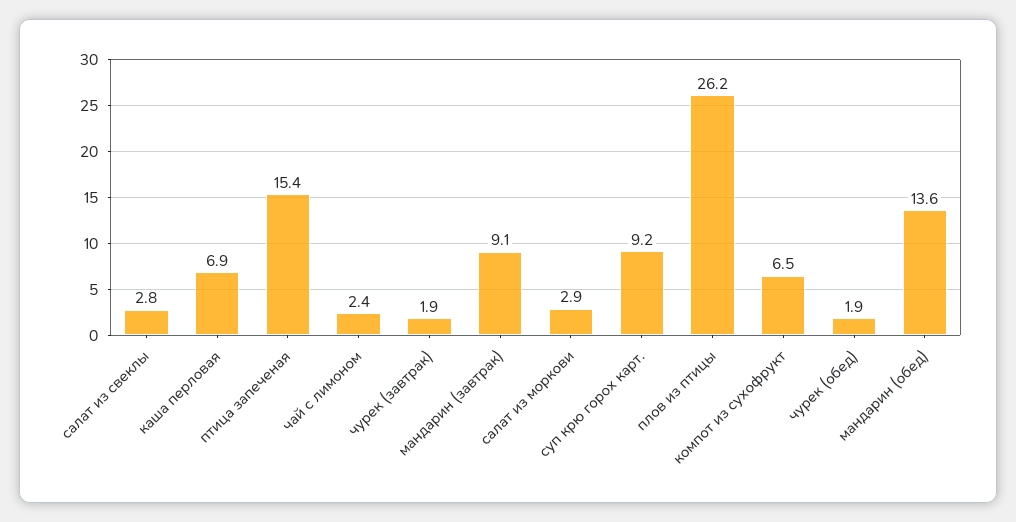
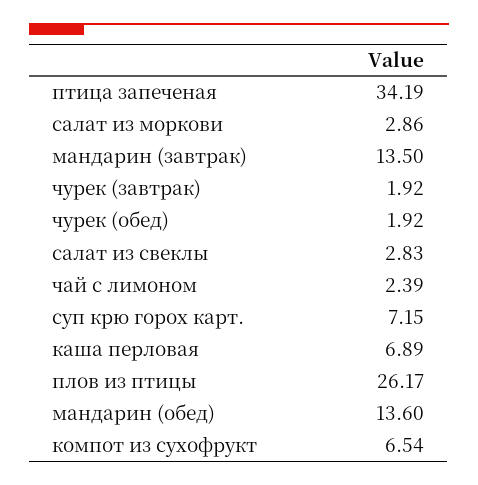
птица запеченая: 15.4 -> 34.19
мандарин (завтрак): 9.1 -> 13.5
суп крю горох карт.: 9.2 -> 7.15

